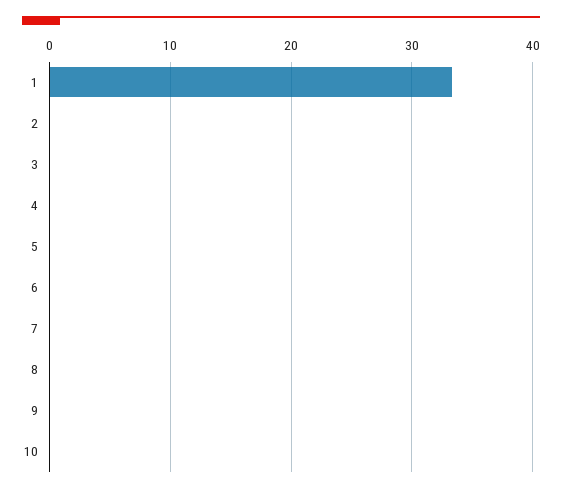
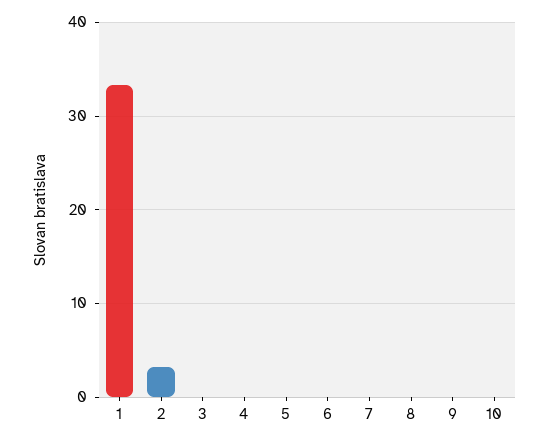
2: 0 -> 3

